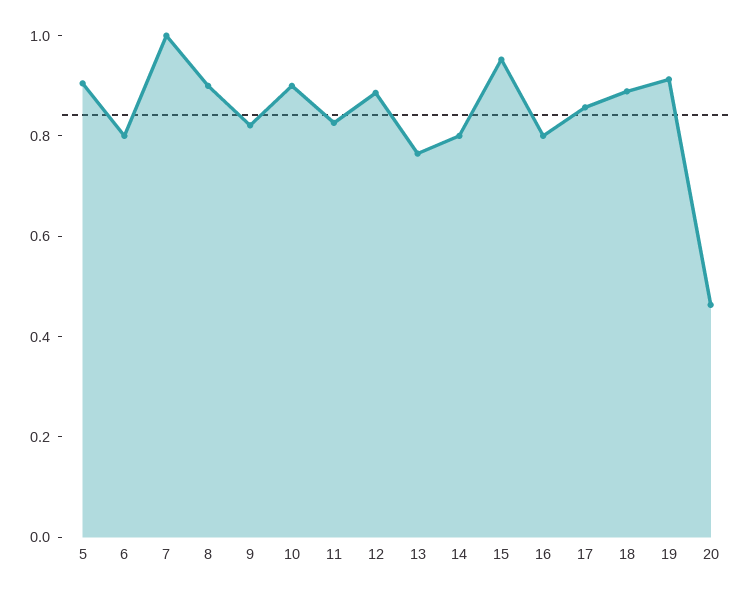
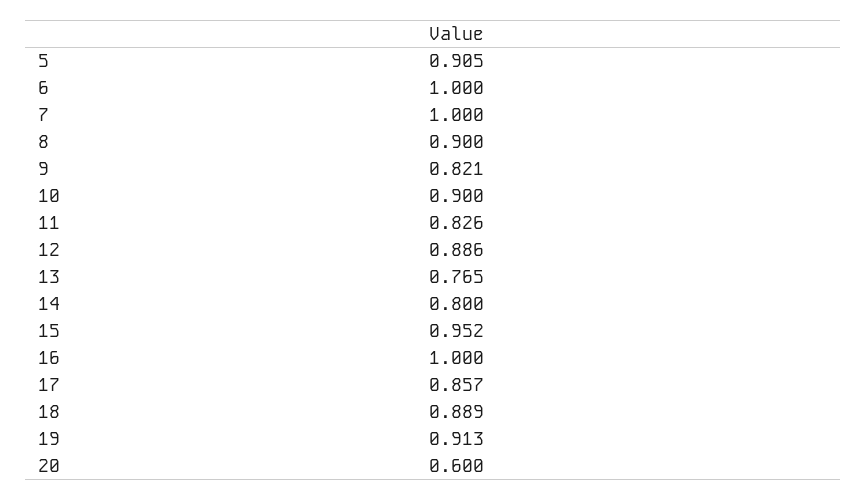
6: 0.8 -> 1
16: 0.8 -> 1
20: 0.45 -> 0.6

